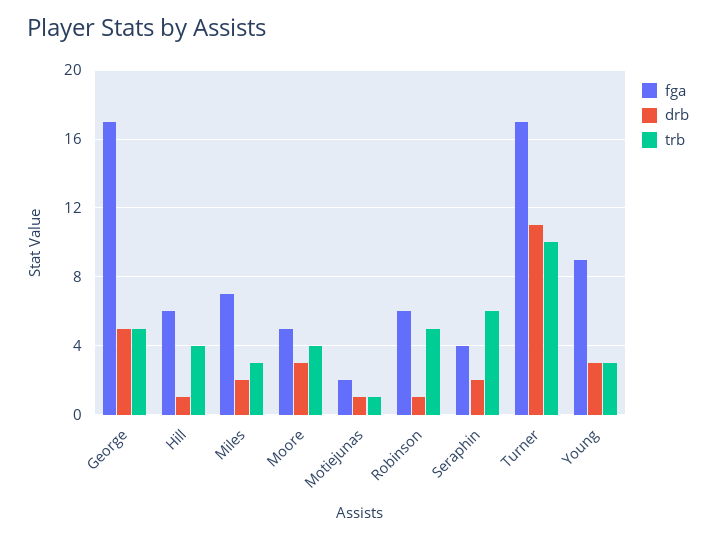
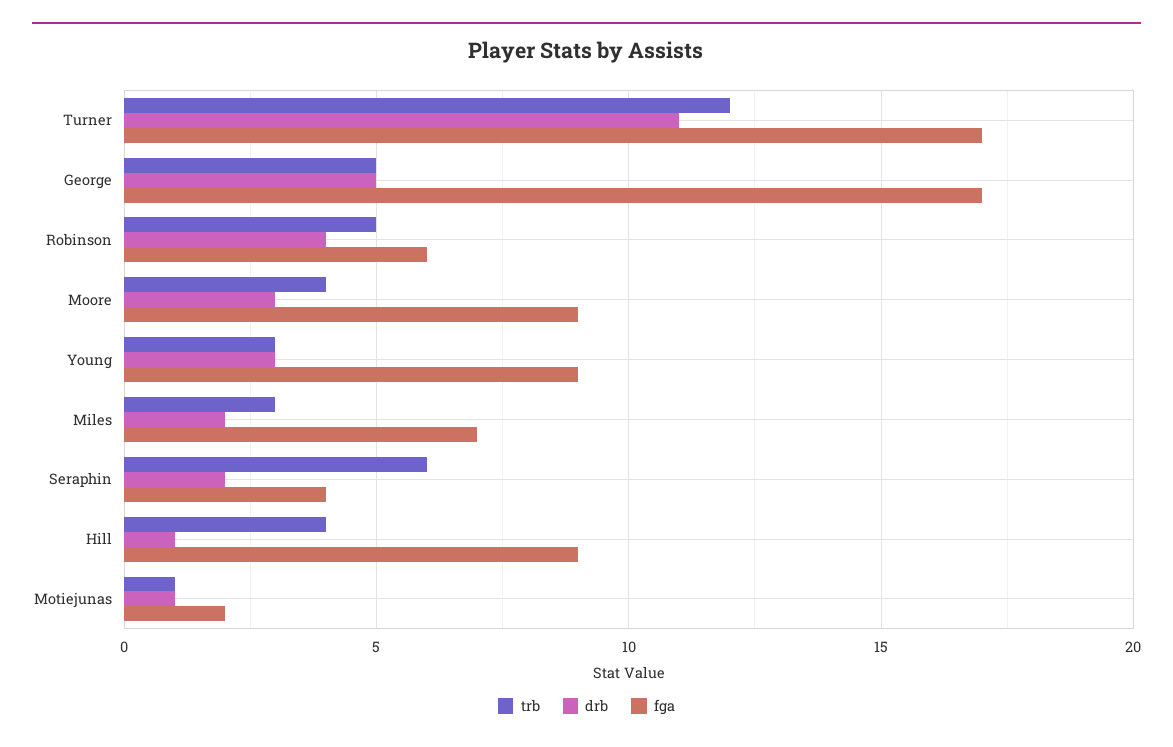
fga, Hill: 6 -> 9
fga, Moore: 5 -> 9
drb, Robinson: 1 -> 4
trb, Turner: 10 -> 12

